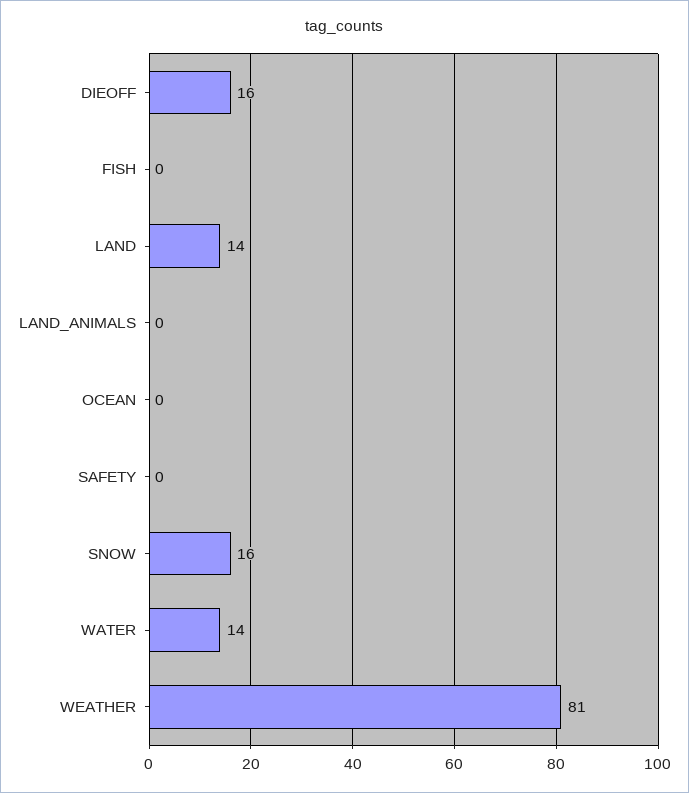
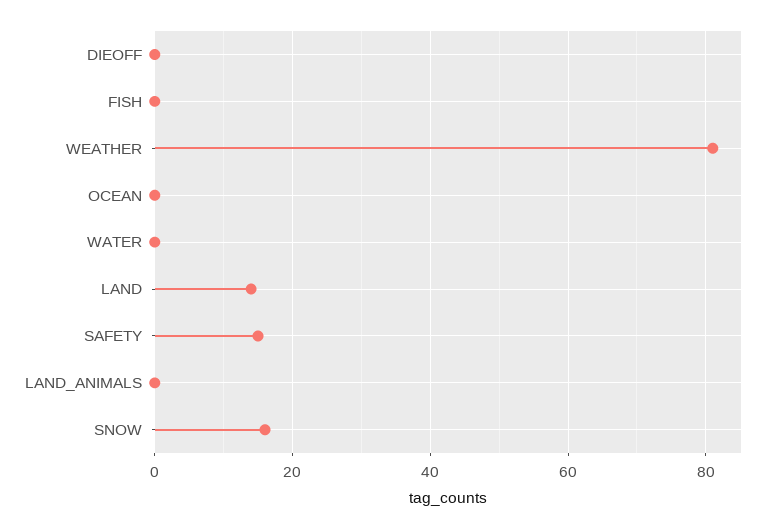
DIEOFF: 16 -> 0
SAFETY: 0 -> 15
WATER: 14 -> 0

